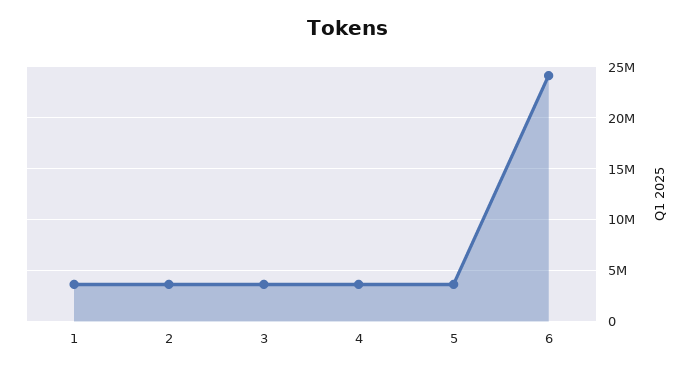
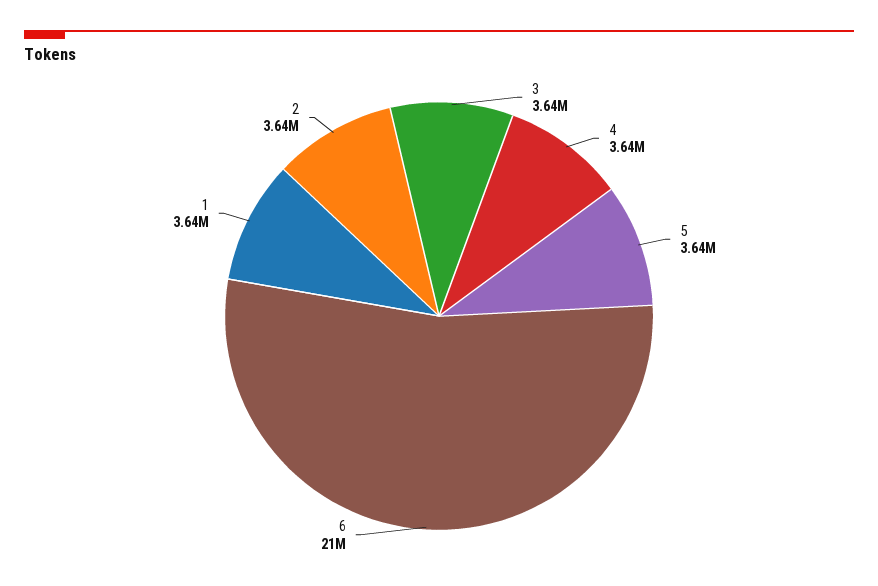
6: 24000000 -> 21000000

